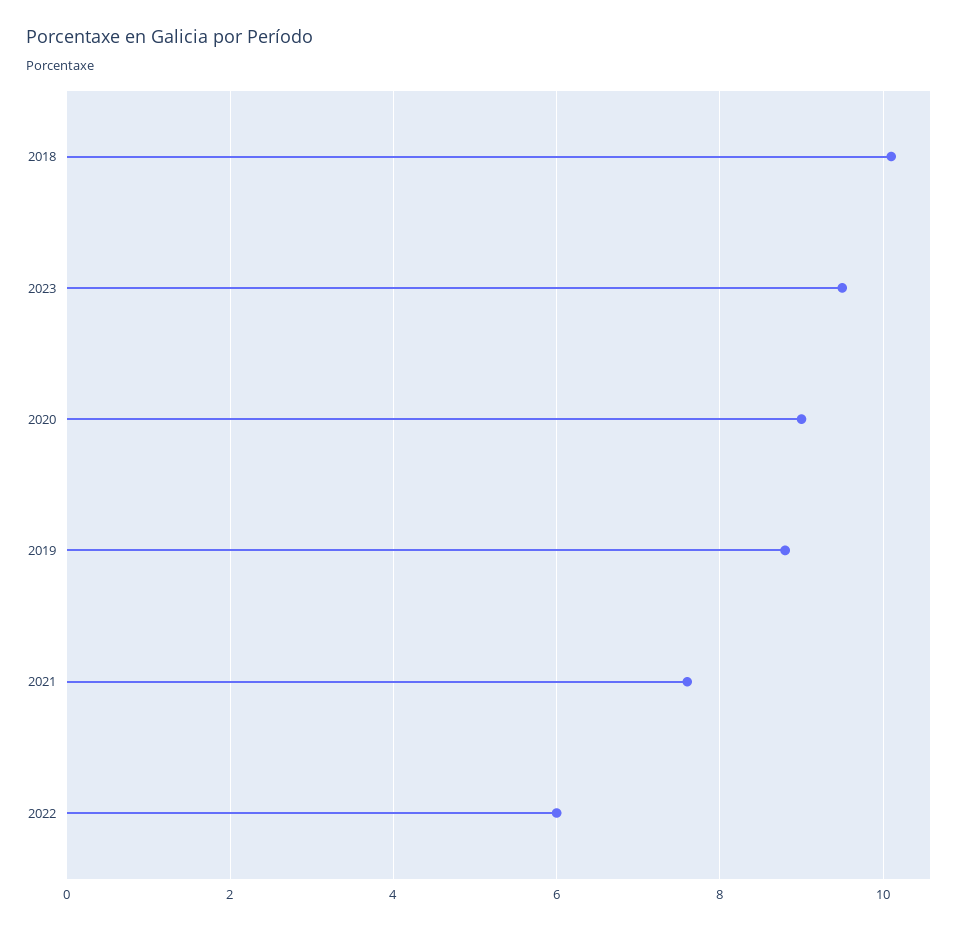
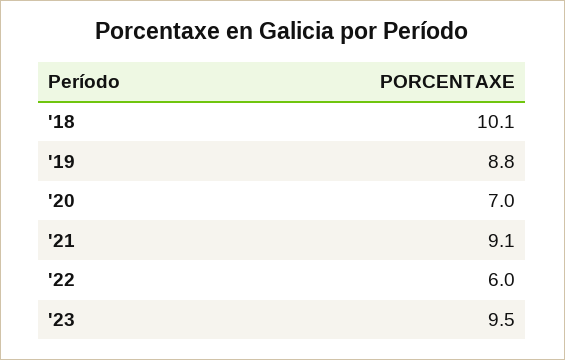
2020: 9 -> 7
2021: 7.5 -> 9.1

